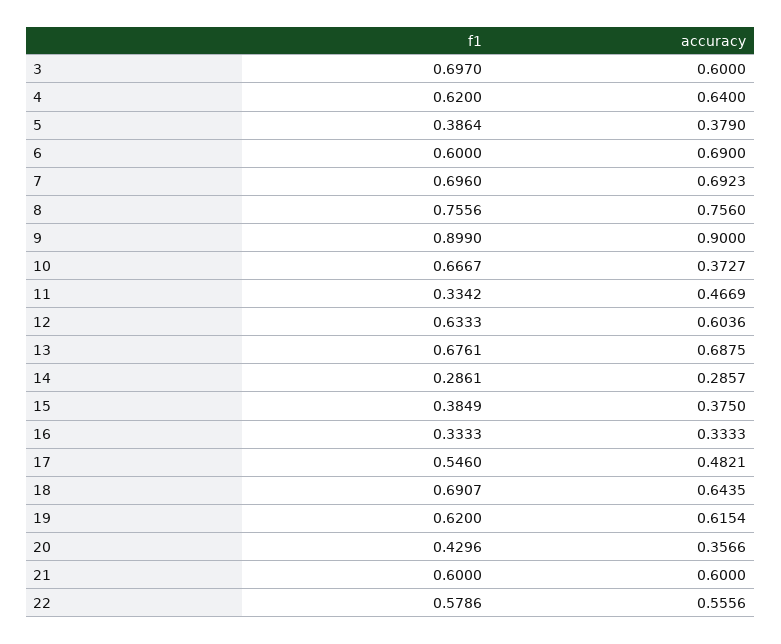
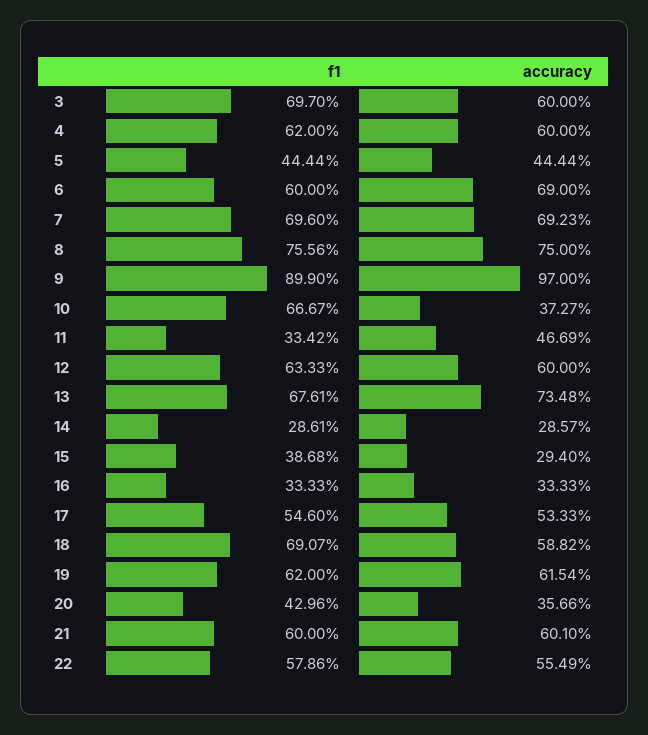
accuracy, 4: 0.64 -> 0.6
f1, 5: 0.3864 -> 0.4444
accuracy, 5: 0.379 -> 0.4444
accuracy, 8: 0.756 -> 0.75
accuracy, 9: 0.9 -> 0.97
accuracy, 12: 0.6036 -> 0.6
accuracy, 13: 0.6875 -> 0.7348
f1, 15: 0.3849 -> 0.3868
accuracy, 15: 0.375 -> 0.294
accuracy, 17: 0.4821 -> 0.5333
accuracy, 18: 0.6435 -> 0.5882
accuracy, 21: 0.6 -> 0.601
accuracy, 22: 0.5556 -> 0.5549

